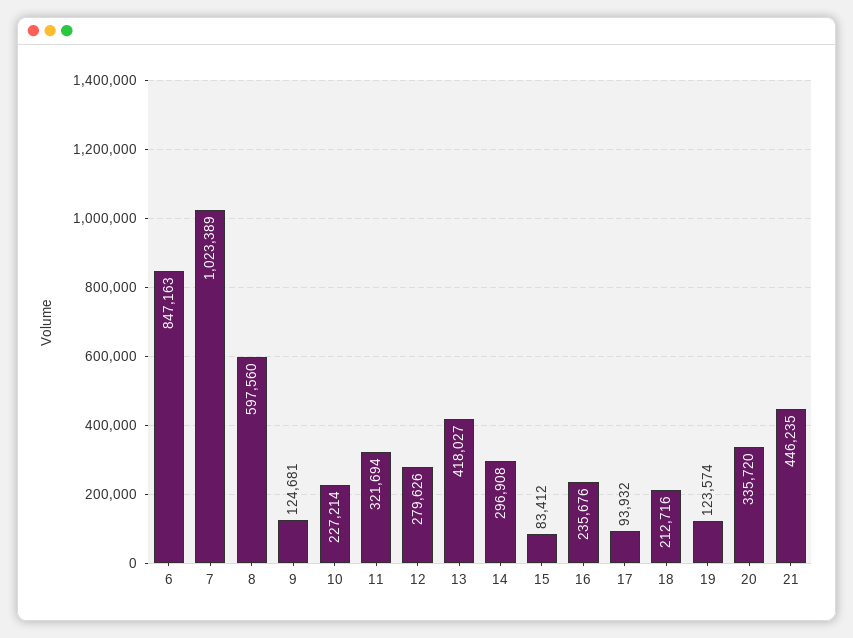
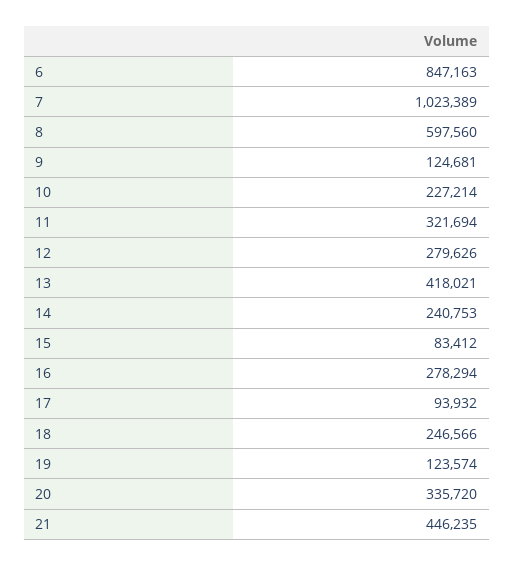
13: 418027 -> 418021
14: 296908 -> 240753
16: 235676 -> 278294
18: 212716 -> 246566

